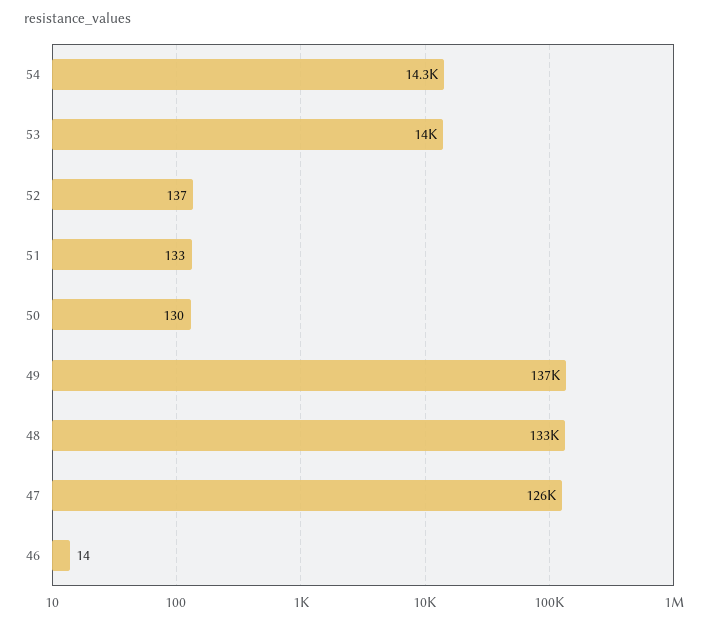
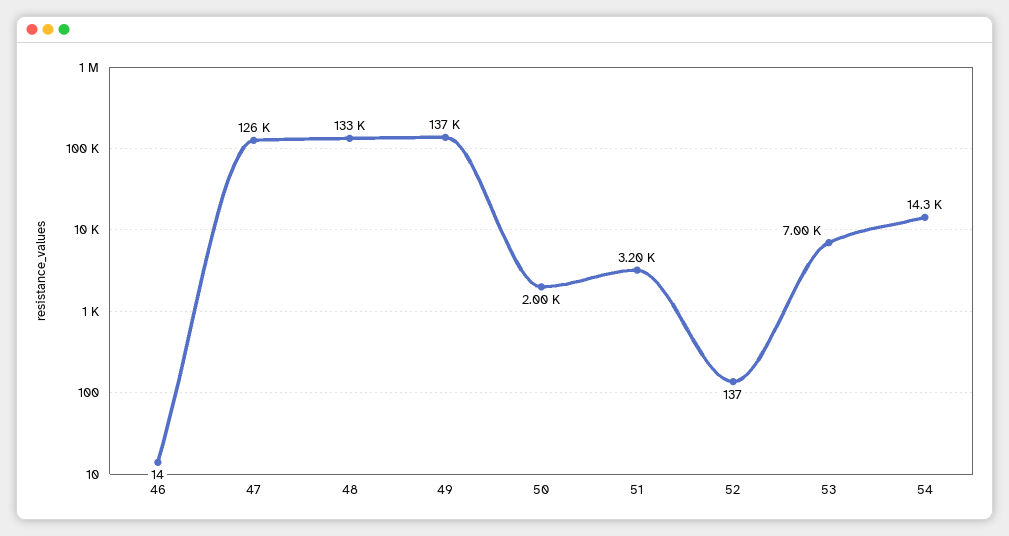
53: 14000 -> 7000
51: 133 -> 3200
50: 130 -> 2000

